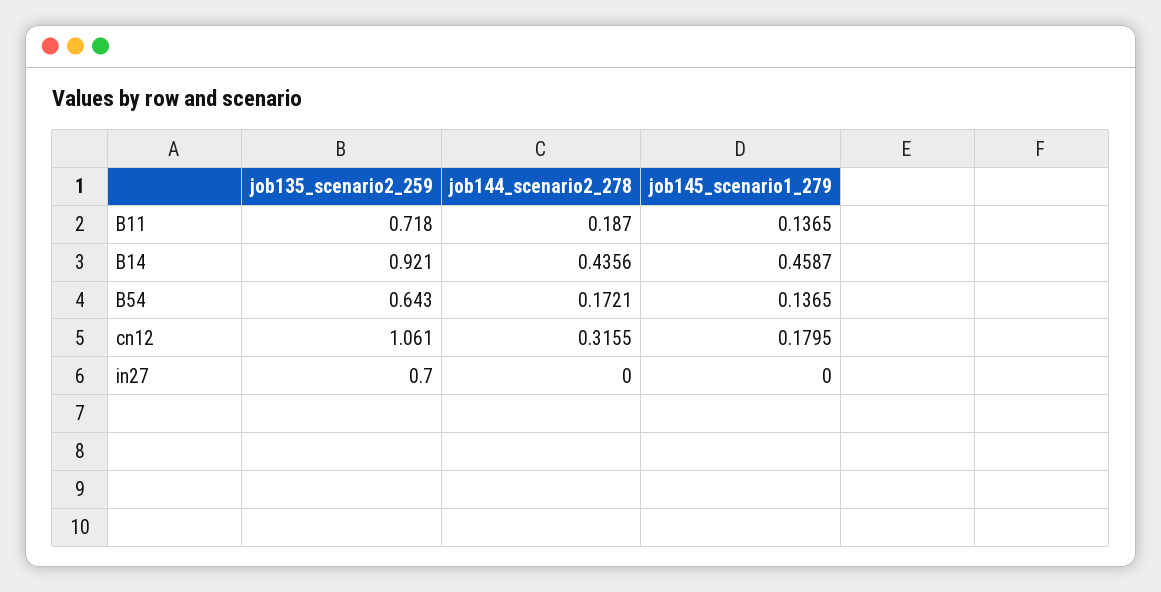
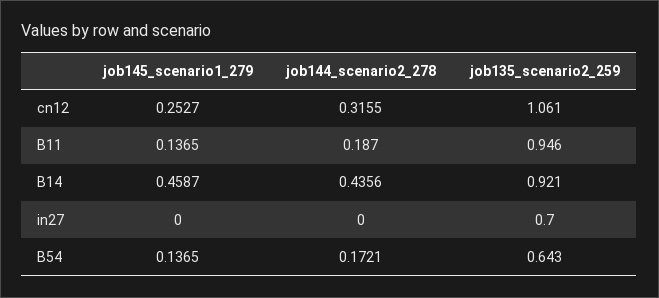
job135_scenario2_259, B11: 0.718 -> 0.946
job145_scenario1_279, cn12: 0.1795 -> 0.2527

